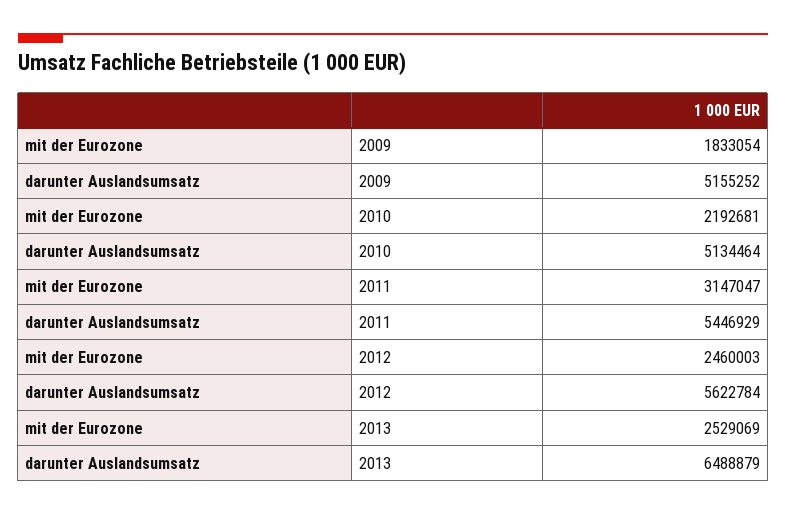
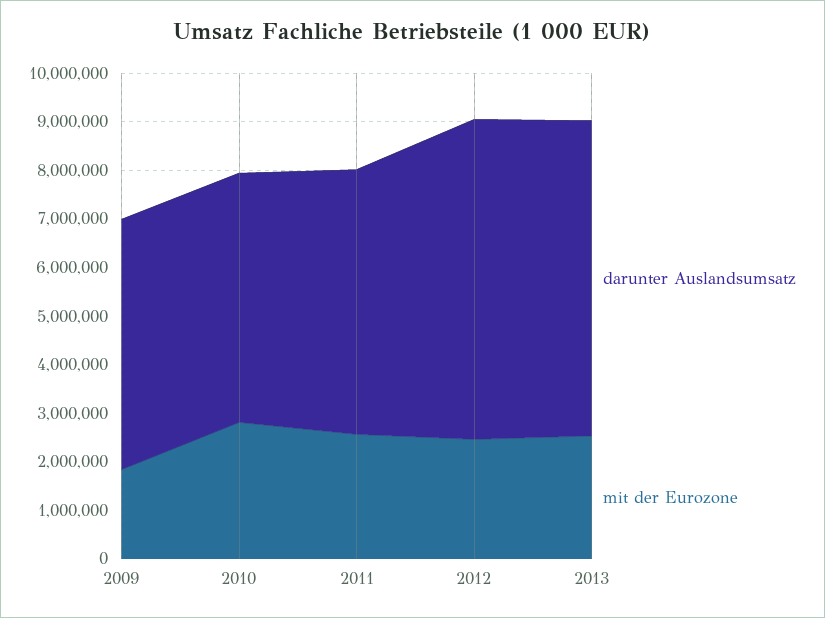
mit der Eurozone, 2010: 2192681 -> 2800000
mit der Eurozone, 2011: 3147047 -> 2600000
darunter Auslandsumsatz, 2012: 5622784 -> 6600000

